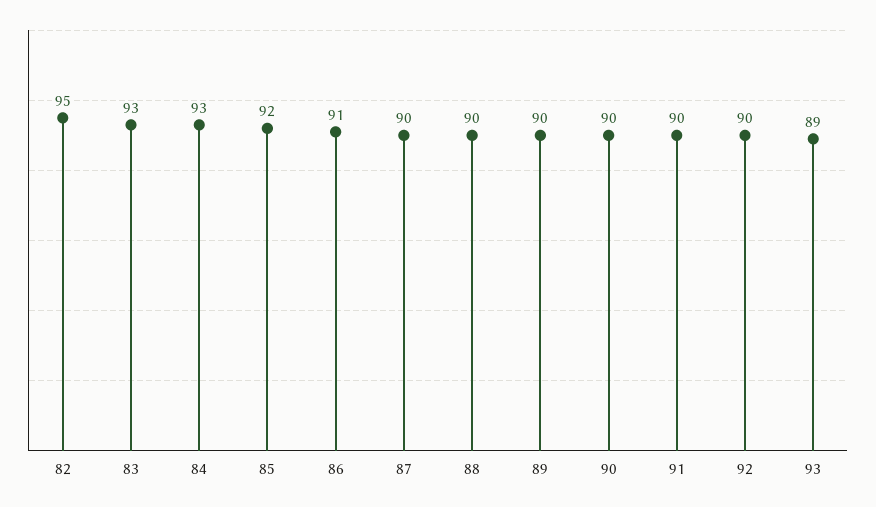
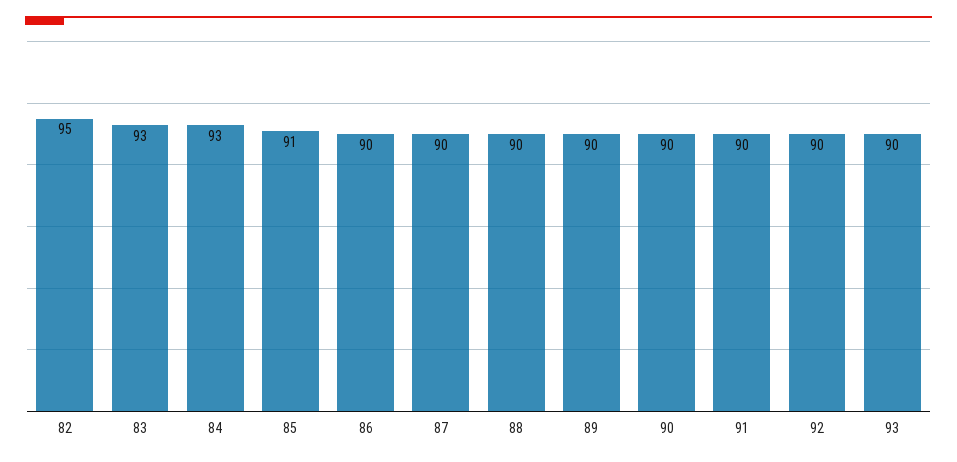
85: 92 -> 91
86: 91 -> 90
93: 89 -> 90

